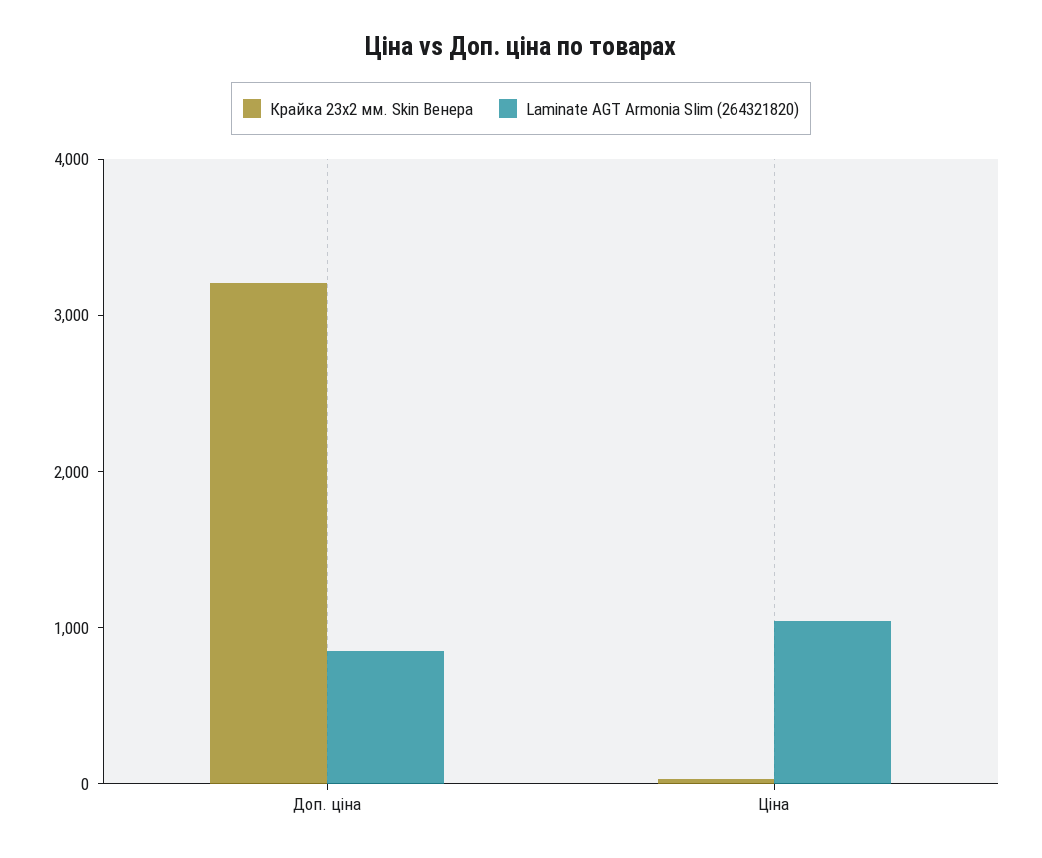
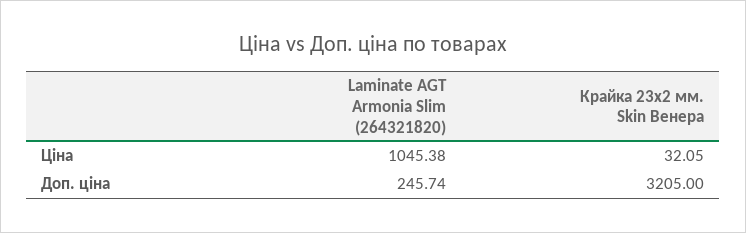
Laminate AGT Armonia Slim (264321820), Доп. ціна: 800 -> 245.74

